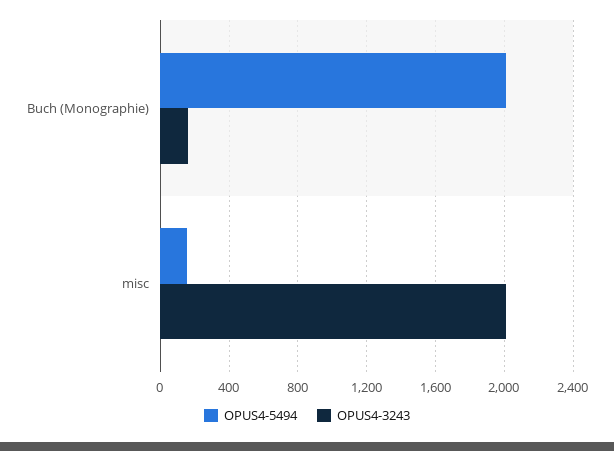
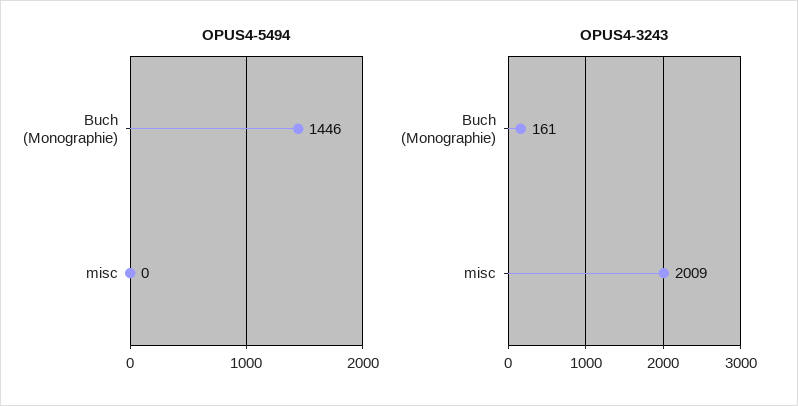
OPUS4-5494, Buch (Monographie): 2000 -> 1446
OPUS4-5494, misc: 150 -> 0

